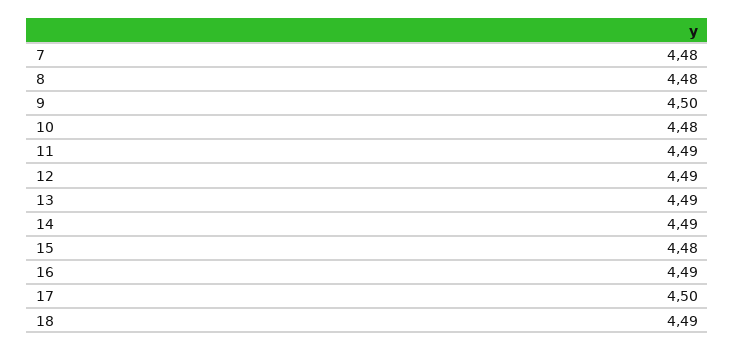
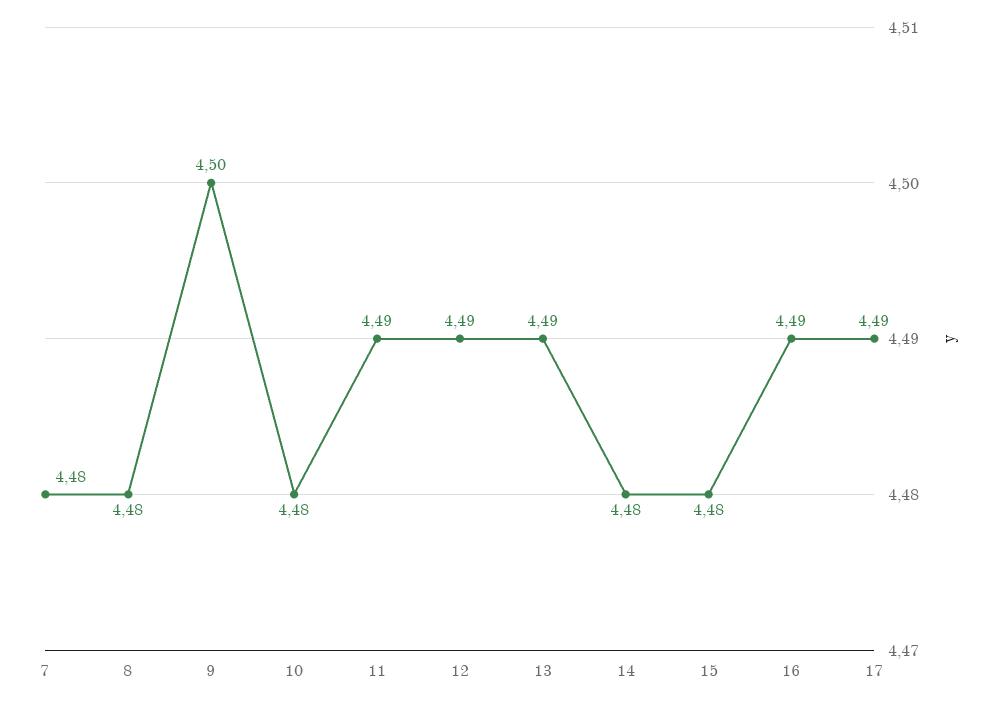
14: 4.49 -> 4.48
17: 4.5 -> 4.49
18: 4.49 -> none

